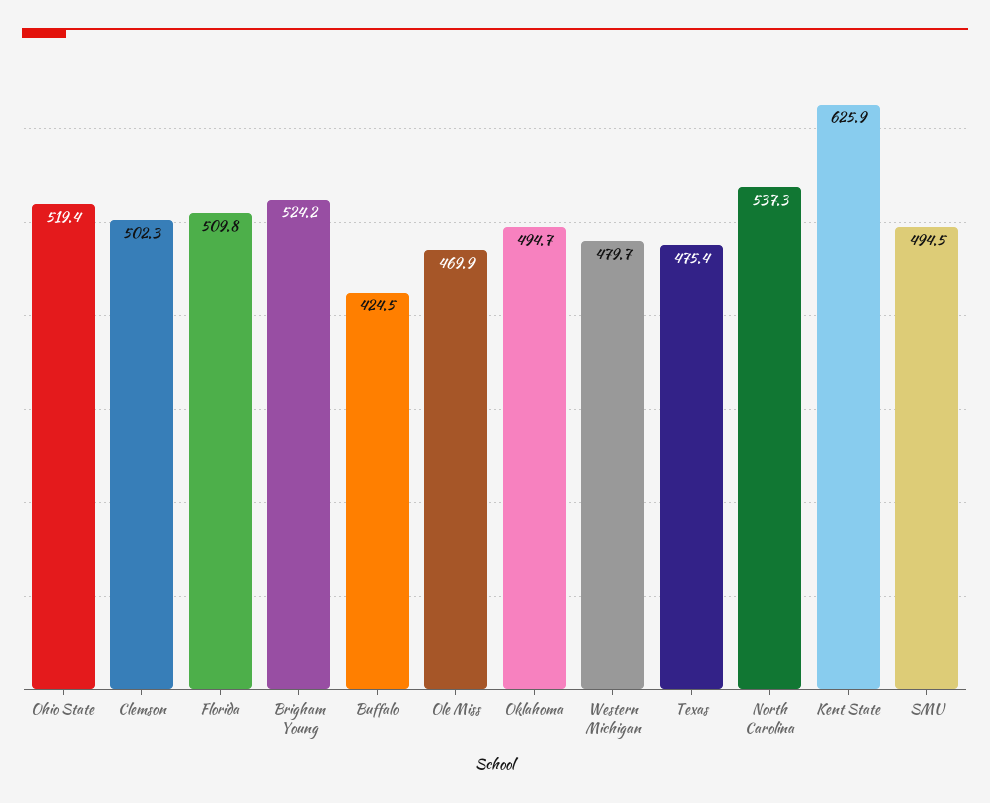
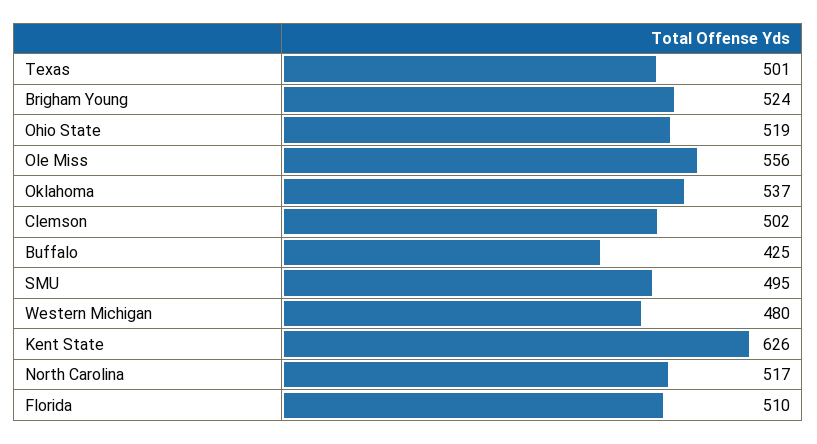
Ole Miss: 469.9 -> 556
Oklahoma: 494.7 -> 537
Texas: 475.4 -> 501
North Carolina: 537.3 -> 517

